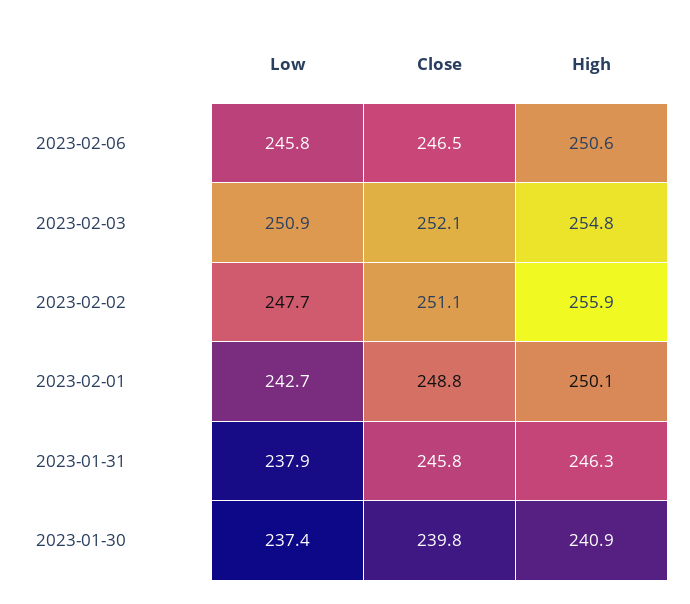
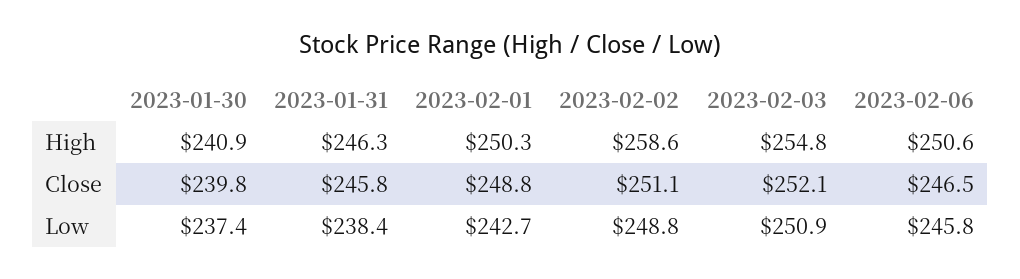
Low, 2023-02-02: 247.7 -> 248.8
High, 2023-02-02: 255.9 -> 258.6
High, 2023-02-01: 250.1 -> 250.3
Low, 2023-01-31: 237.9 -> 238.4

